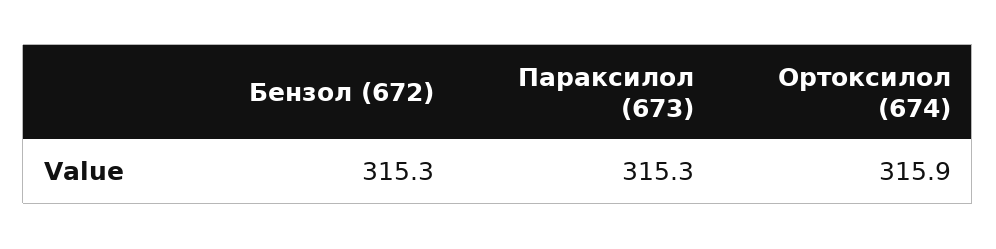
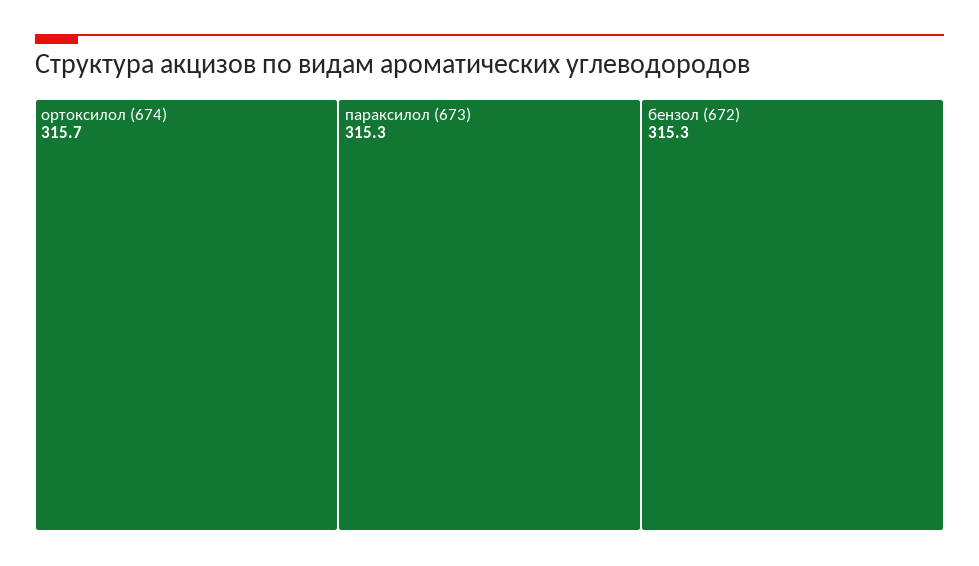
Ортоксилол (674): 315.9 -> 315.7

